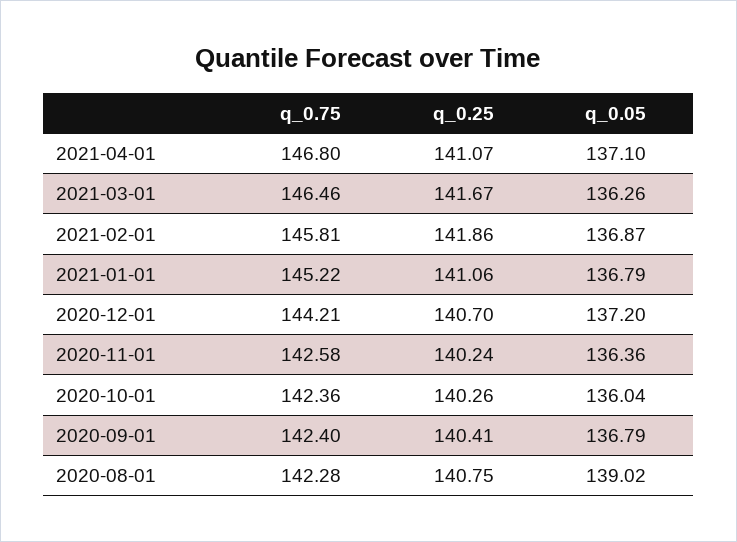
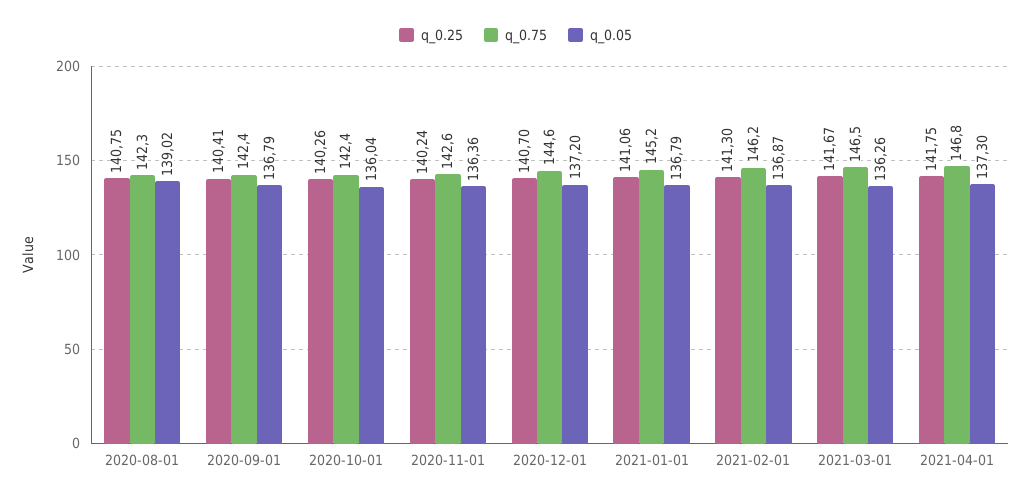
q_0.25, 2021-04-01: 141.07 -> 141.75
q_0.05, 2021-04-01: 137.1 -> 137.3
q_0.75, 2021-02-01: 145.81 -> 146.2
q_0.25, 2021-02-01: 141.86 -> 141.3
q_0.75, 2020-12-01: 144.21 -> 144.6

